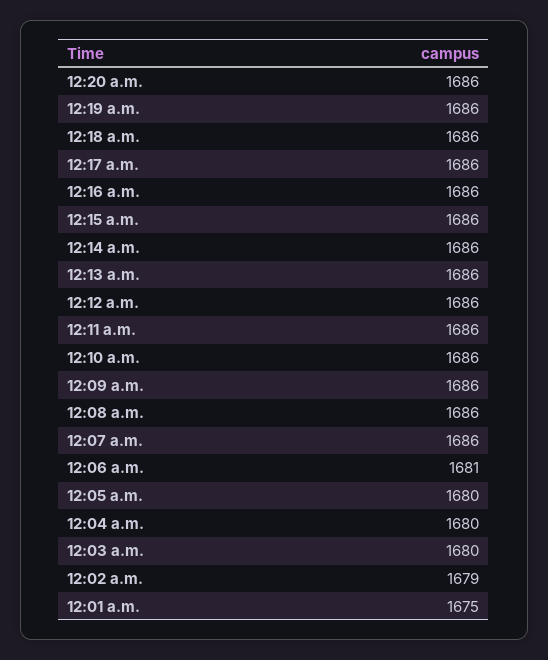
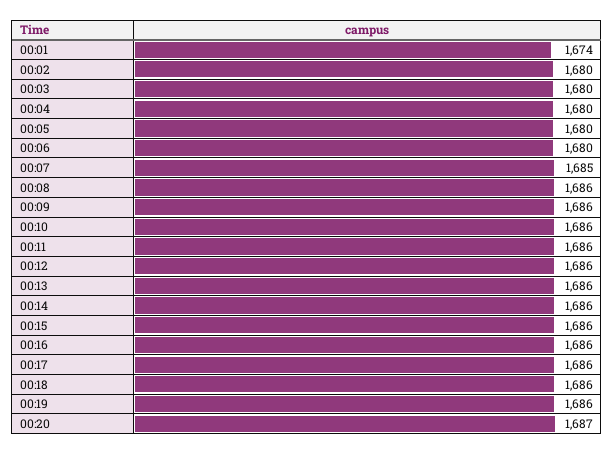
12:20 a.m.: 1686 -> 1687
12:07 a.m.: 1686 -> 1685
12:06 a.m.: 1681 -> 1680
12:02 a.m.: 1679 -> 1680
12:01 a.m.: 1675 -> 1674

